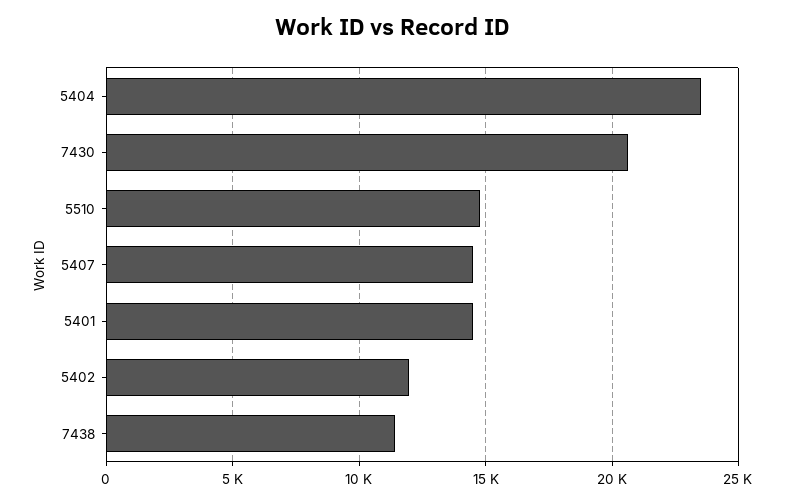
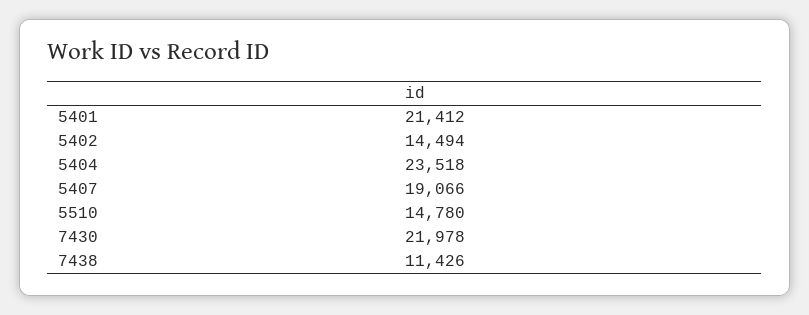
7430: 20500 -> 21978
5407: 14500 -> 19066
5401: 14500 -> 21412
5402: 12000 -> 14494

